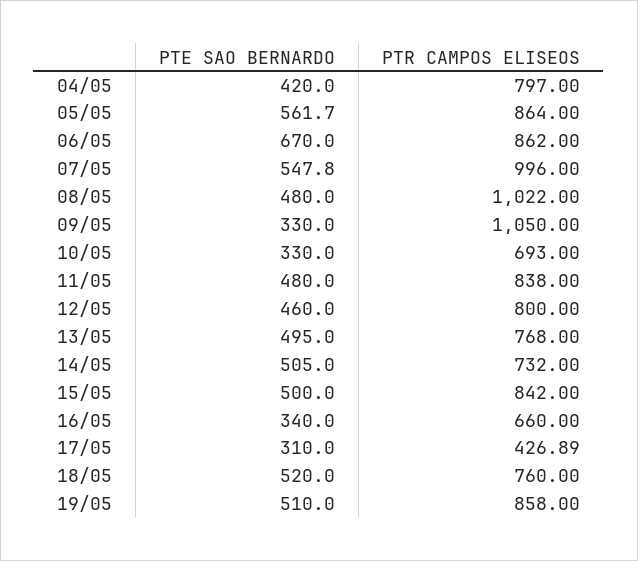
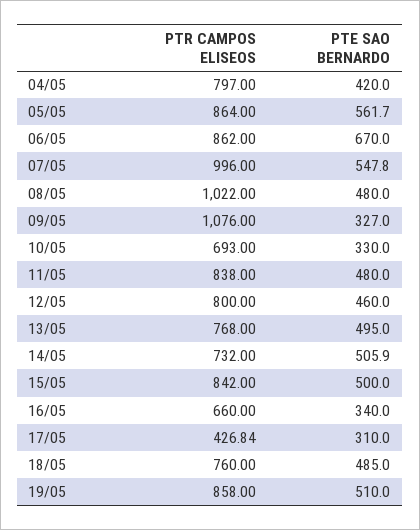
PTE SAO BERNARDO, 09/05: 330 -> 327
PTR CAMPOS ELISEOS, 09/05: 1050 -> 1076
PTE SAO BERNARDO, 14/05: 505 -> 505.9
PTR CAMPOS ELISEOS, 17/05: 426.89 -> 426.84
PTE SAO BERNARDO, 18/05: 520 -> 485

